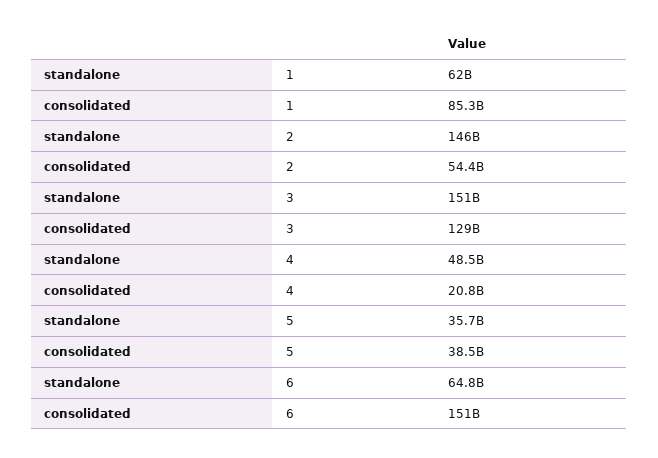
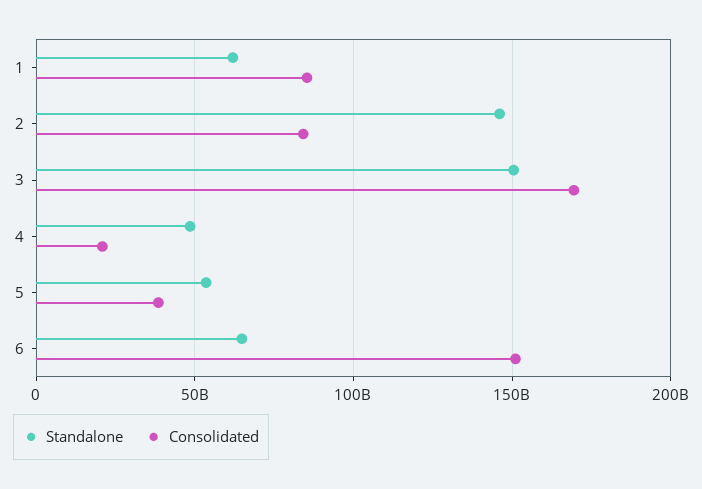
consolidated, 2: 54400000000 -> 85000000000
consolidated, 3: 129000000000 -> 170000000000
standalone, 5: 35700000000 -> 55000000000

